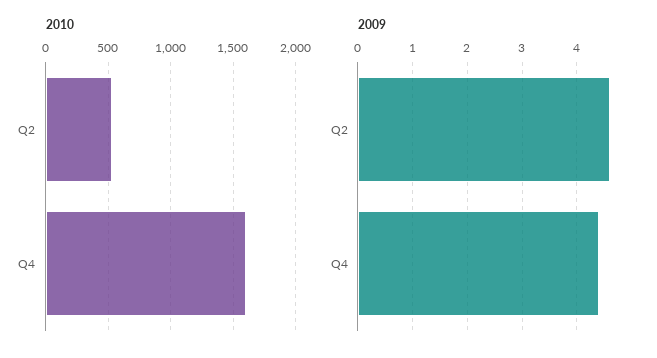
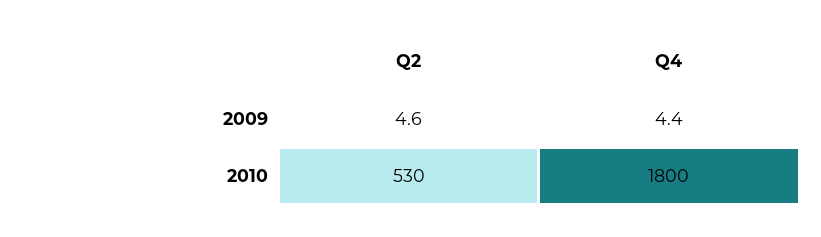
2010, Q4: 1600 -> 1800

